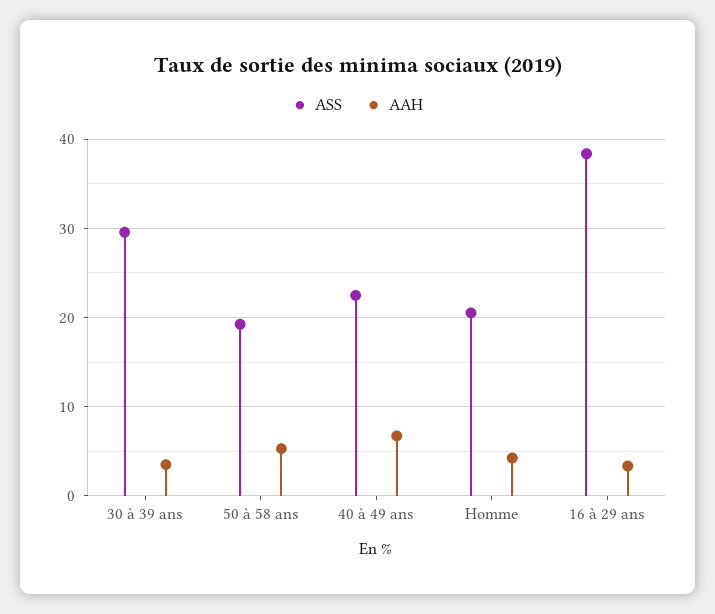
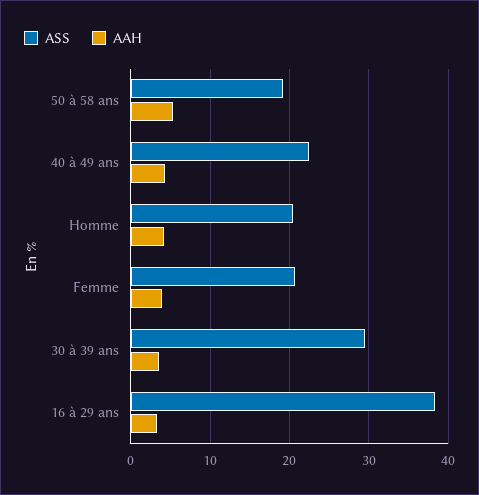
AAH, 40 à 49 ans: 7 -> 4
ASS, Femme: none -> 21
AAH, Femme: none -> 4

